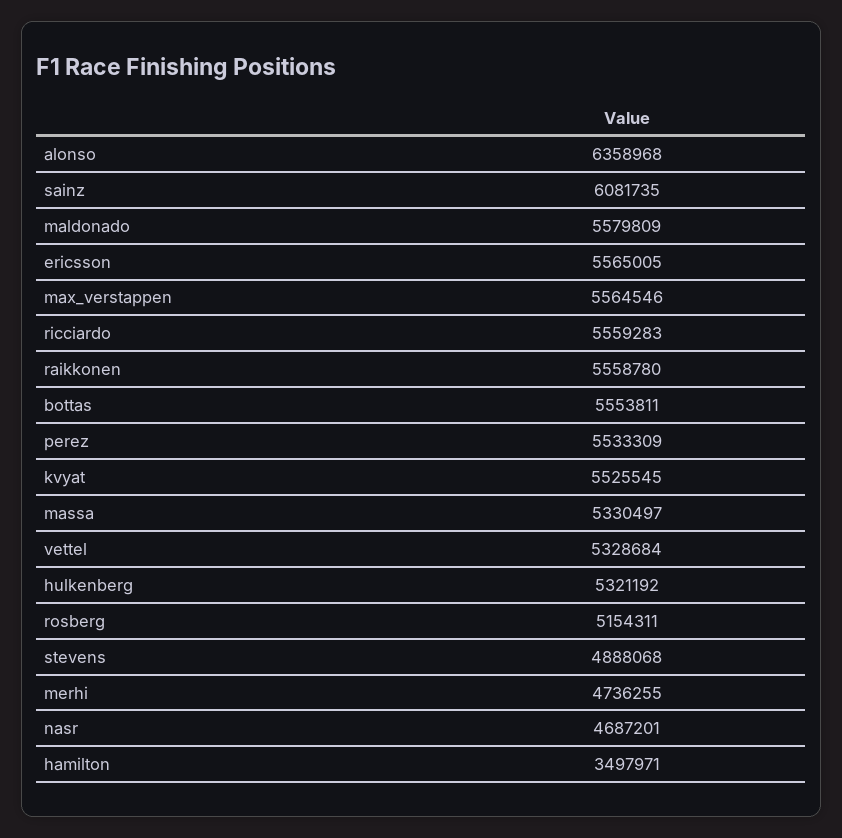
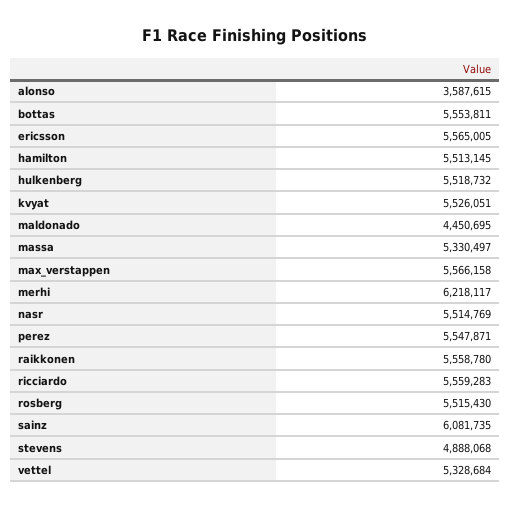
alonso: 6358968 -> 3587615
maldonado: 5579809 -> 4450695
max_verstappen: 5564546 -> 5566158
perez: 5533309 -> 5547871
kvyat: 5525545 -> 5526051
hulkenberg: 5321192 -> 5518732
rosberg: 5154311 -> 5515430
merhi: 4736255 -> 6218117
nasr: 4687201 -> 5514769
hamilton: 3497971 -> 5513145

